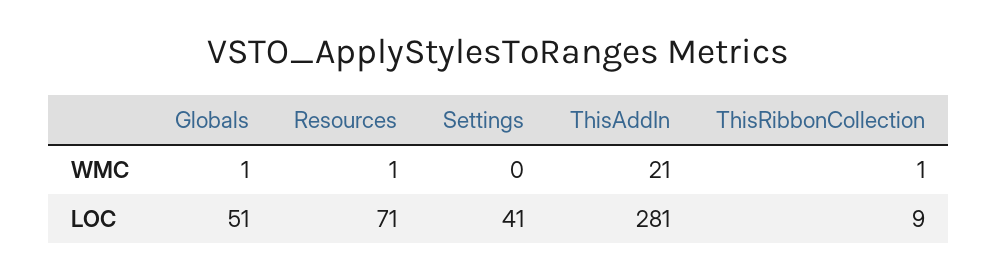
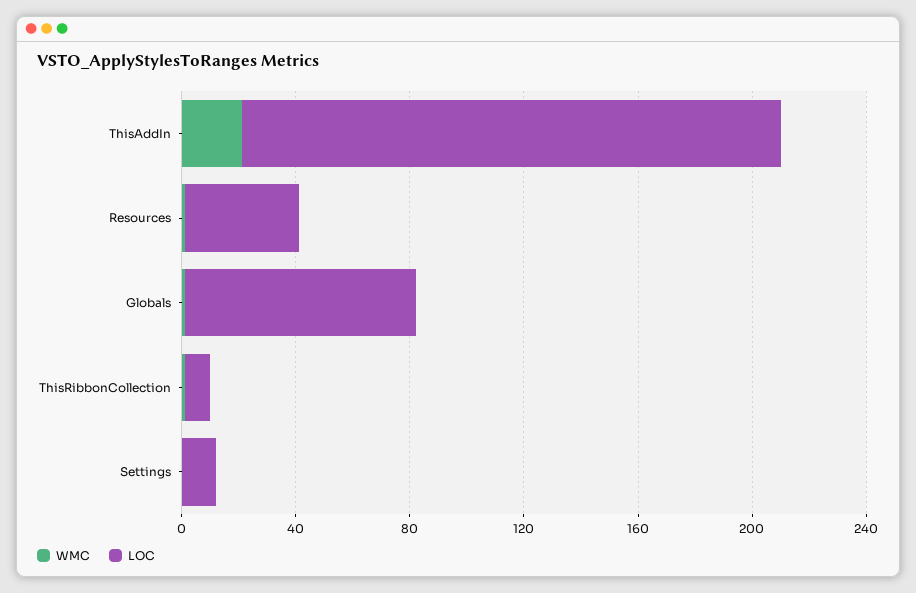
LOC, Globals: 51 -> 80
LOC, Resources: 71 -> 40
LOC, Settings: 41 -> 10
LOC, ThisAddIn: 281 -> 190

